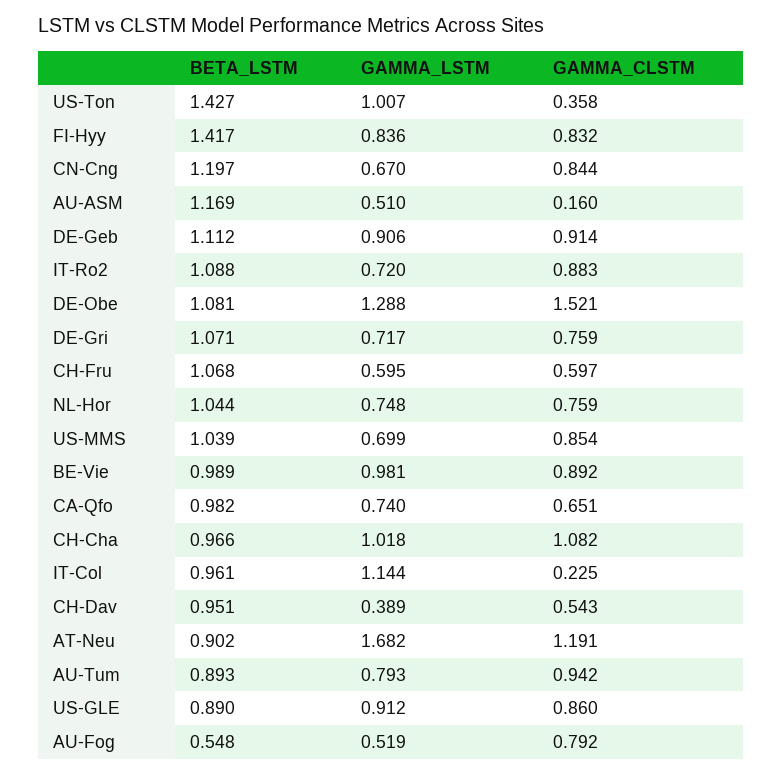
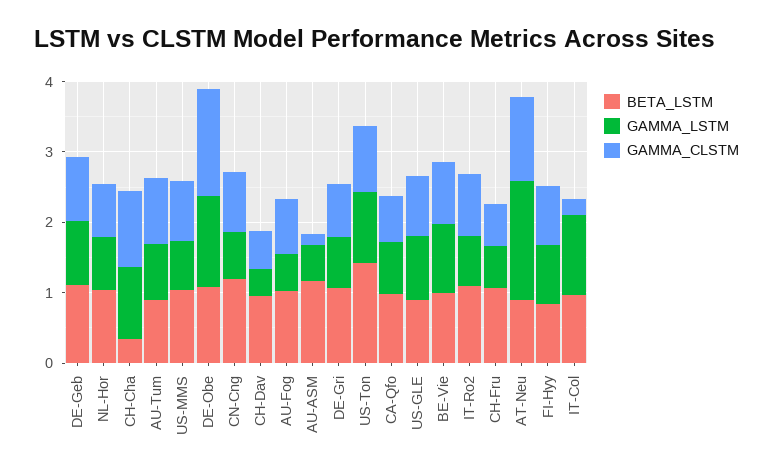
GAMMA_CLSTM, US-Ton: 0.358 -> 1
BETA_LSTM, FI-Hyy: 1.417 -> 0.8
BETA_LSTM, CH-Cha: 0.966 -> 0.4
BETA_LSTM, AU-Fog: 0.548 -> 1

